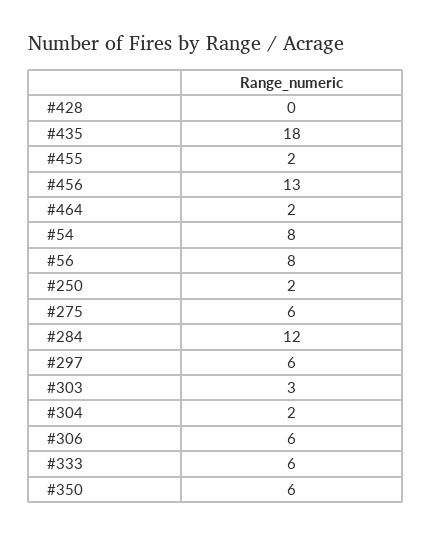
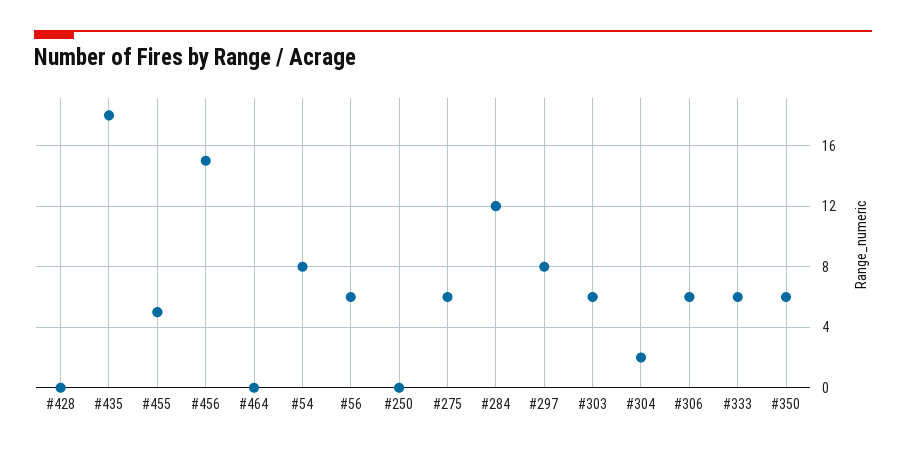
#455: 2 -> 5
#456: 13 -> 15
#464: 2 -> 0
#56: 8 -> 6
#250: 2 -> 0
#297: 6 -> 8
#303: 3 -> 6

